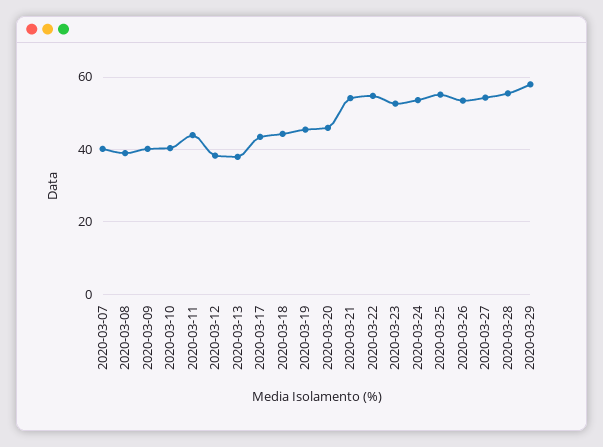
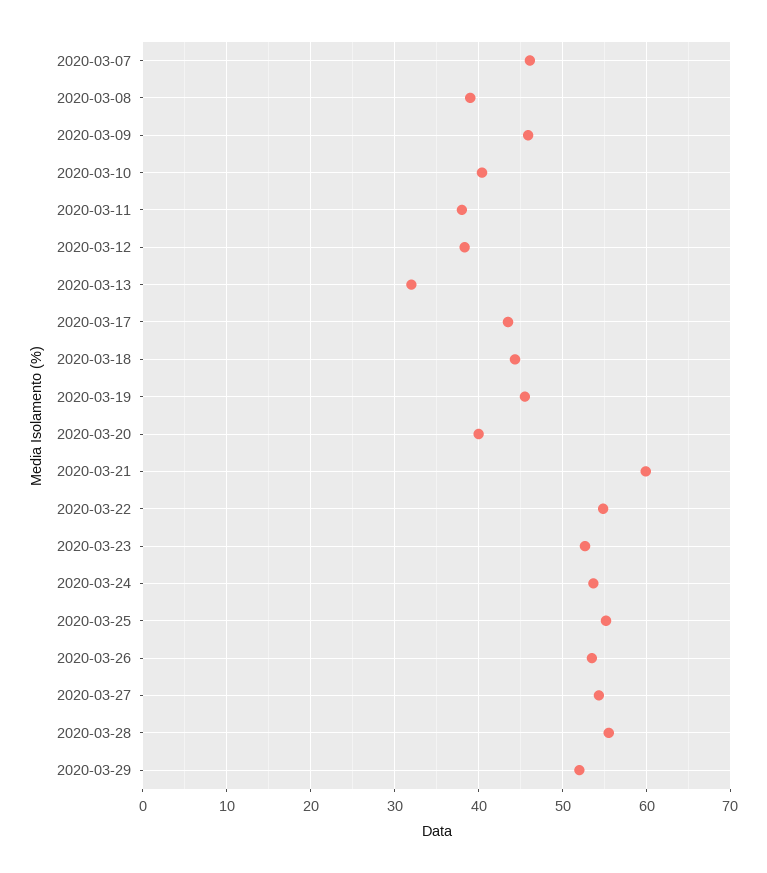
2020-03-07: 40 -> 46
2020-03-09: 40 -> 46
2020-03-11: 44 -> 38
2020-03-13: 38 -> 32
2020-03-20: 46 -> 40
2020-03-21: 54 -> 60
2020-03-29: 58 -> 52

